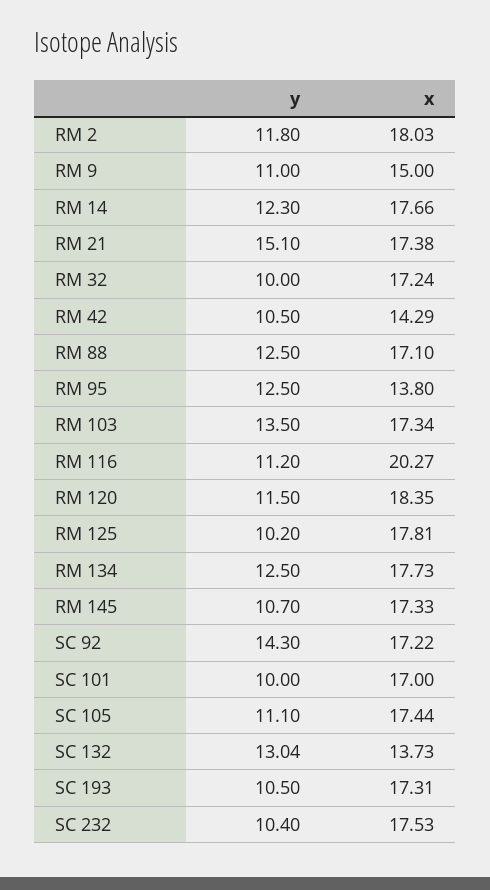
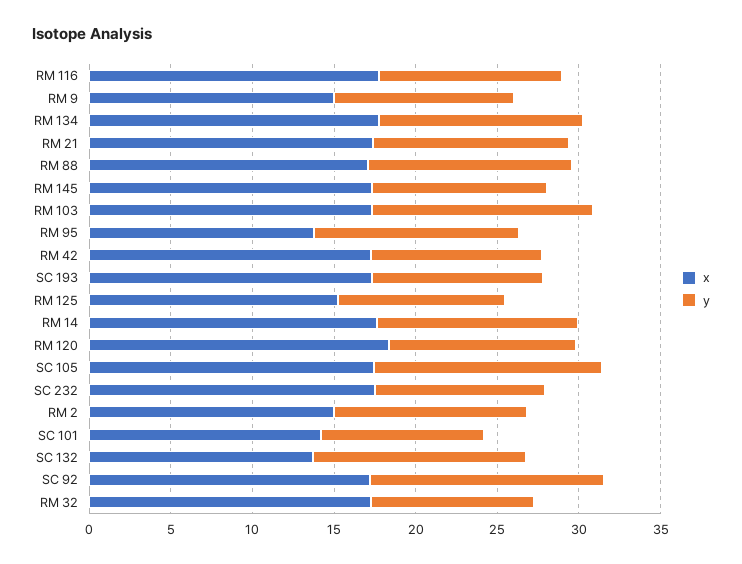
x, RM 2: 18.03 -> 15
y, RM 21: 15.1 -> 12
x, RM 42: 14.29 -> 17
x, RM 116: 20.27 -> 18
x, RM 125: 17.81 -> 15
x, SC 101: 17 -> 14
y, SC 105: 11.1 -> 14

